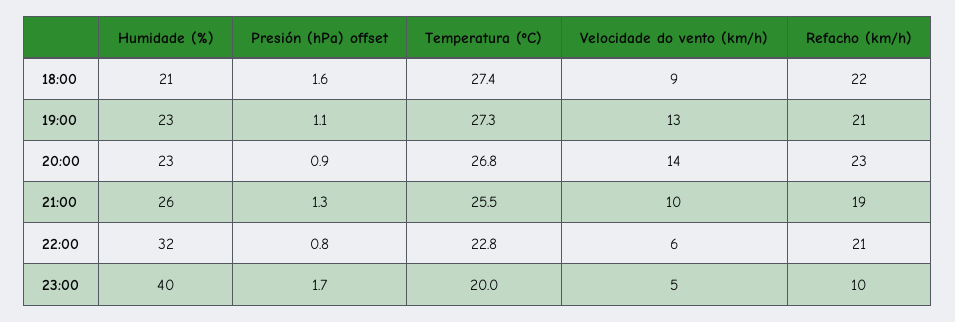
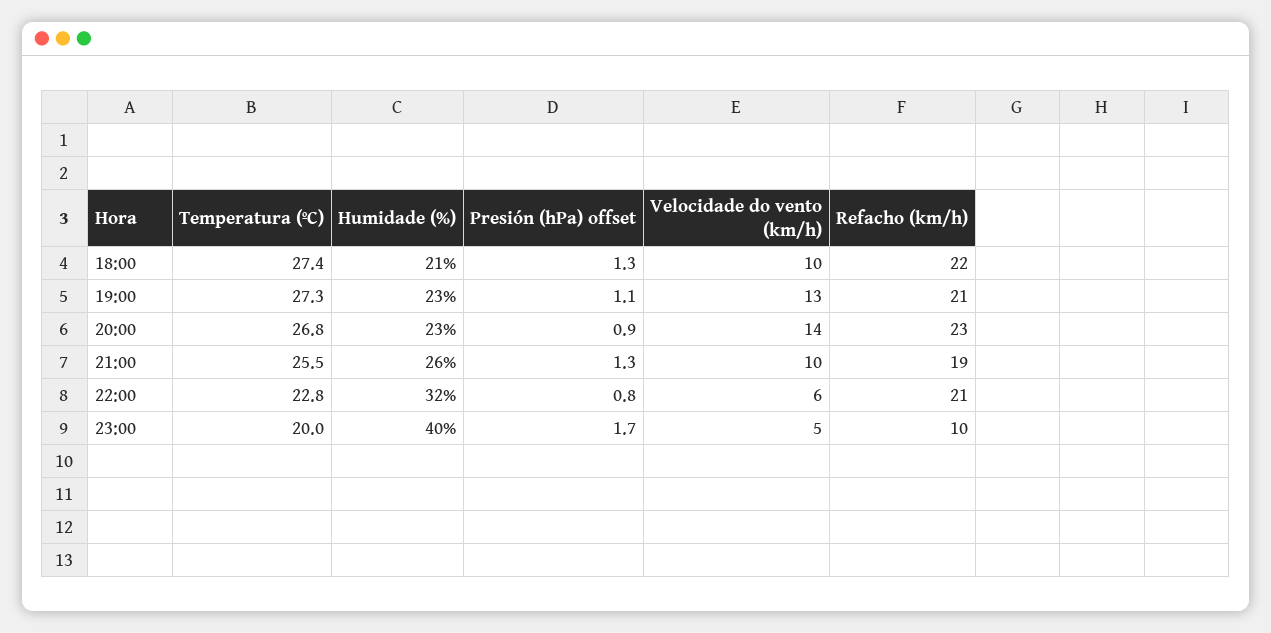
Presión (hPa) offset, 18:00: 1.6 -> 1.3
Velocidade do vento (km/h), 18:00: 9 -> 10

